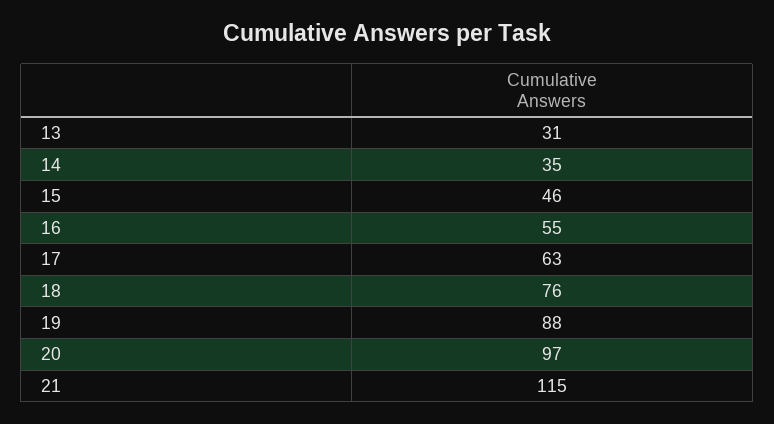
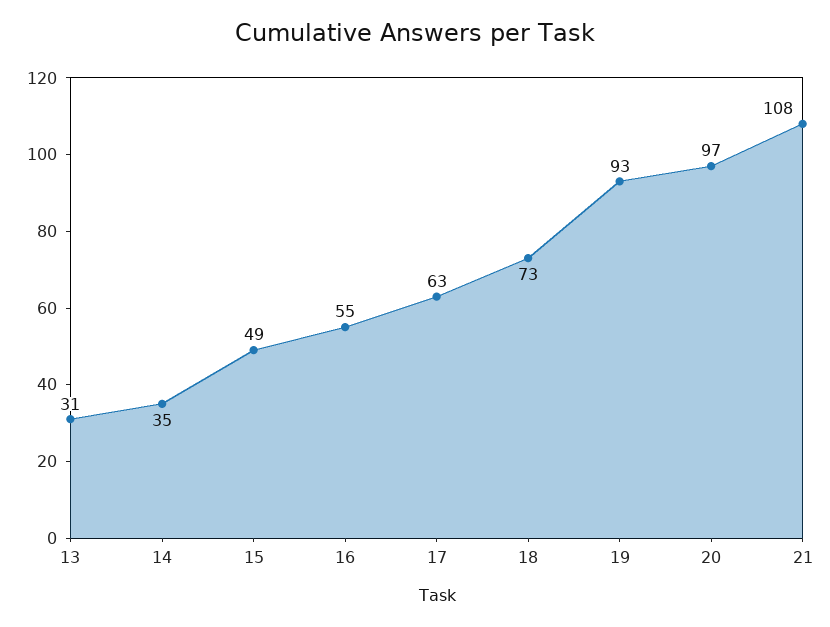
15: 46 -> 49
18: 76 -> 73
19: 88 -> 93
21: 115 -> 108

